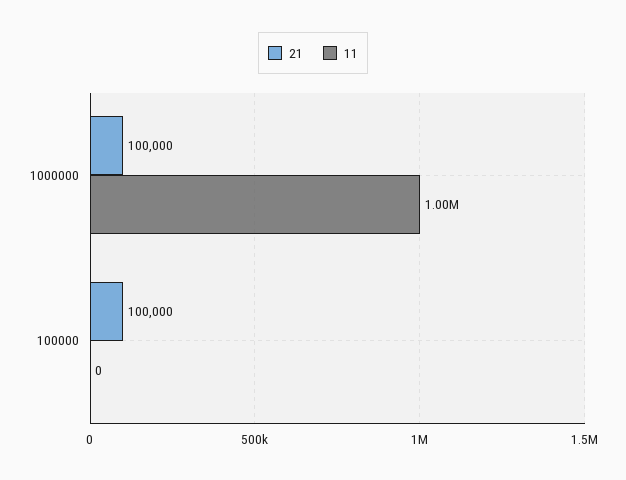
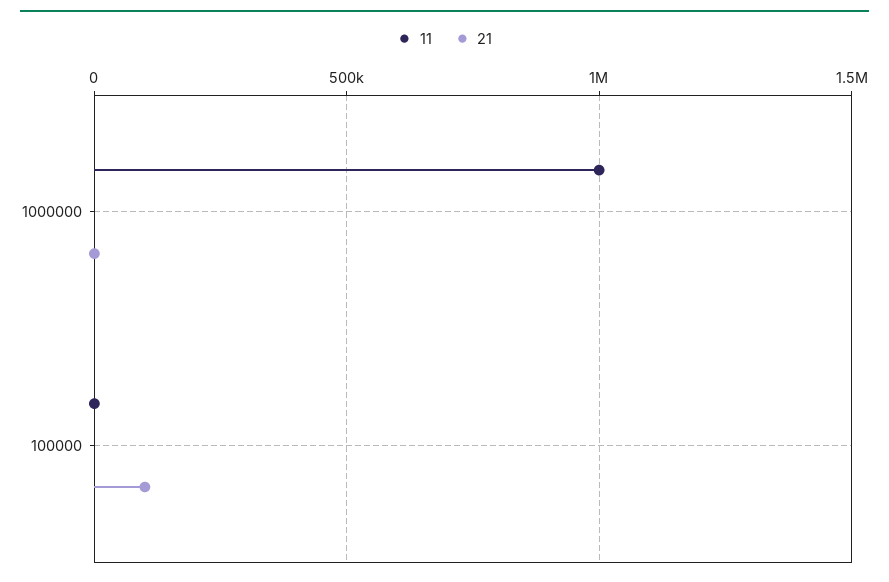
21, 1000000: 100000 -> 0

